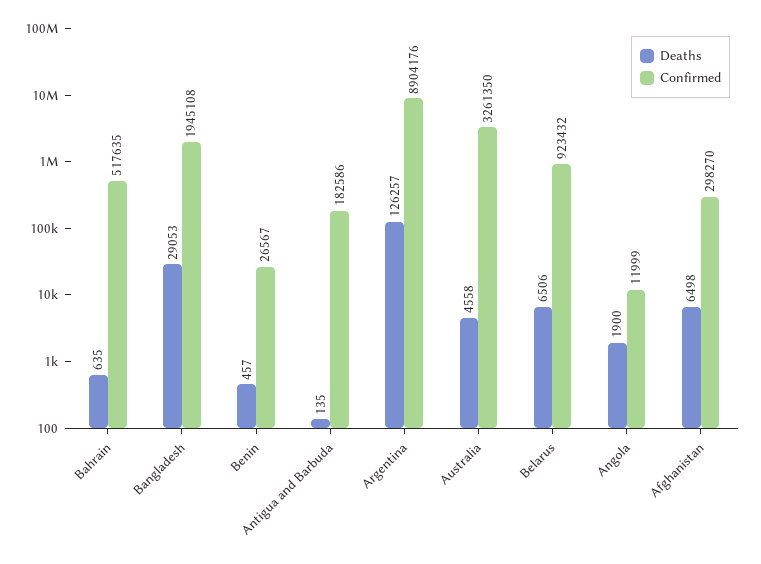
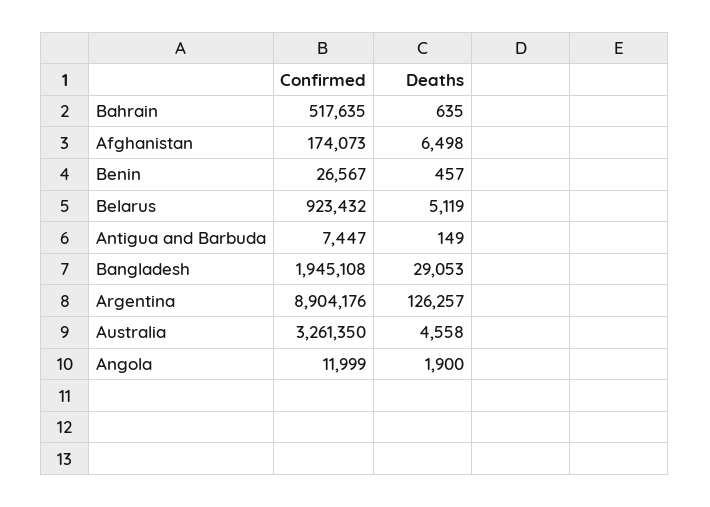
Deaths, Antigua and Barbuda: 135 -> 149
Confirmed, Antigua and Barbuda: 182586 -> 7447
Deaths, Belarus: 6506 -> 5119
Confirmed, Afghanistan: 298270 -> 174073

